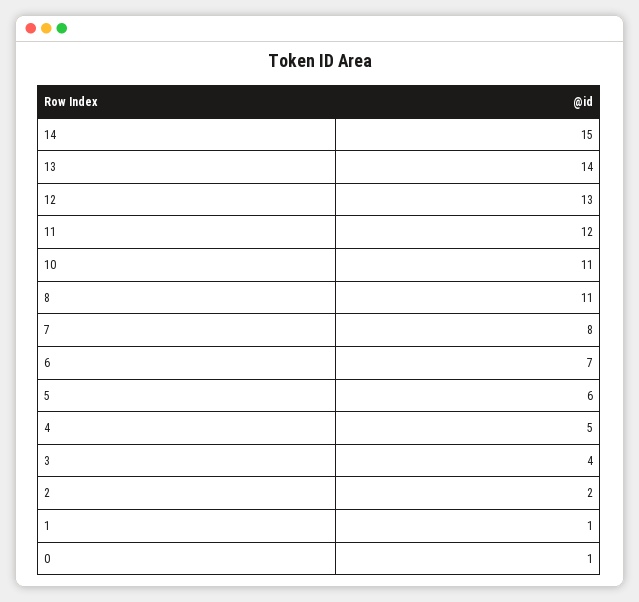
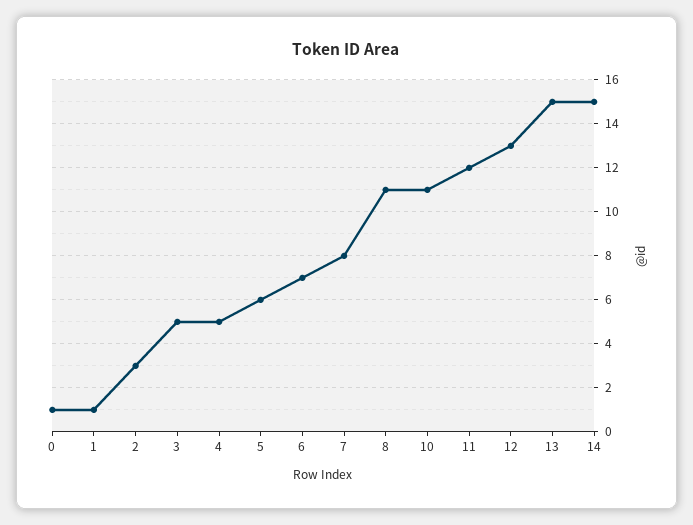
13: 14 -> 15
3: 4 -> 5
2: 2 -> 3

